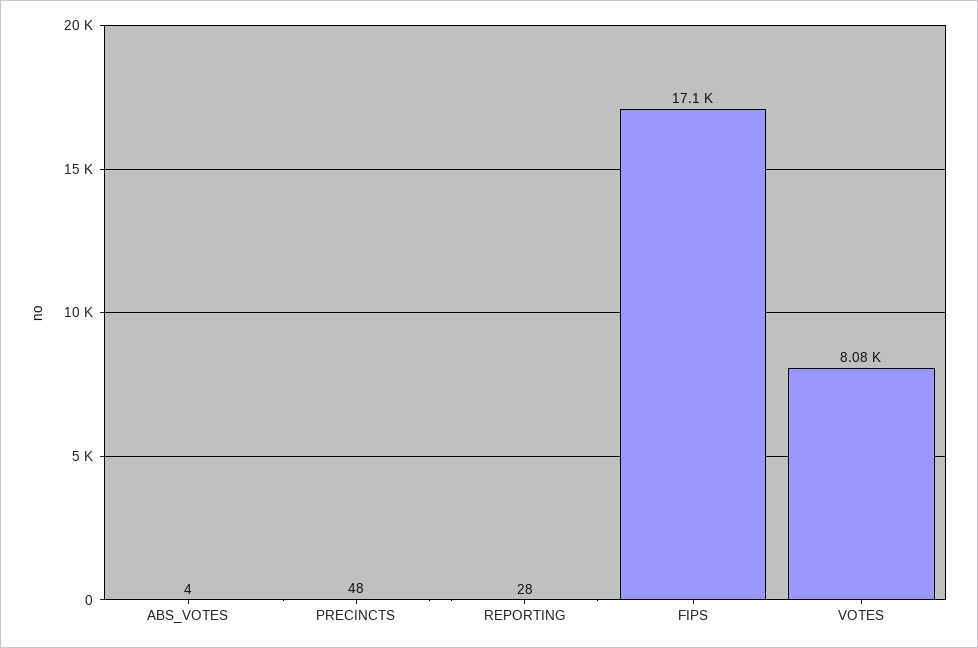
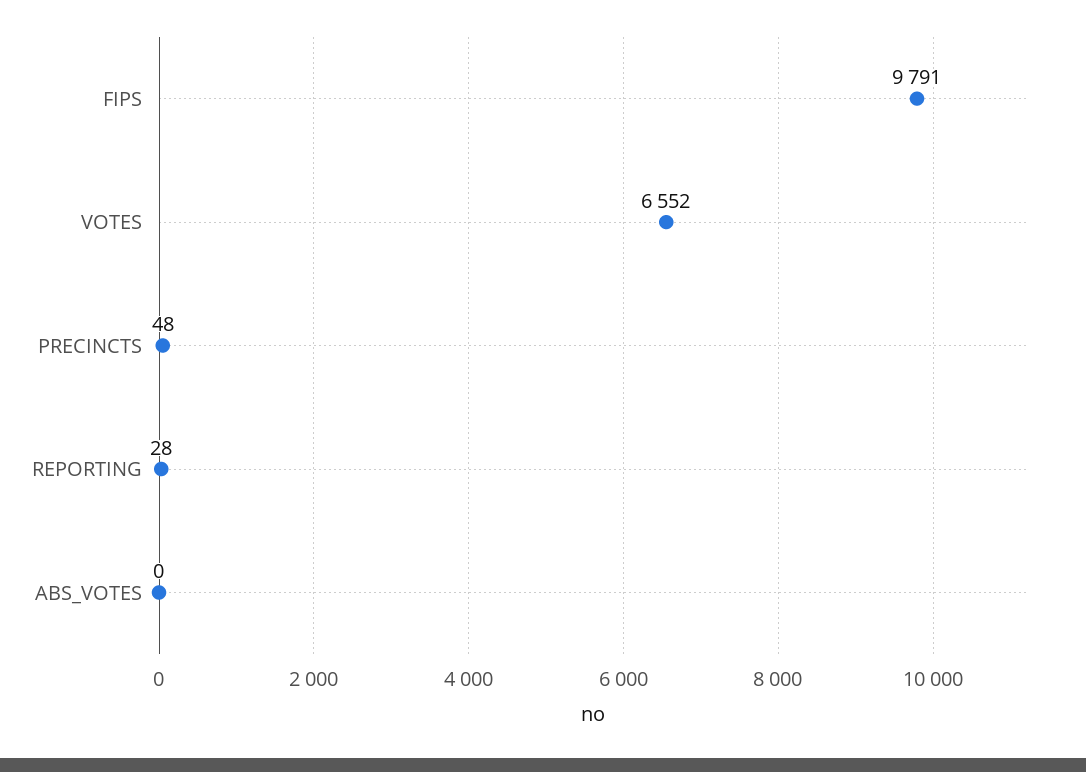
ABS_VOTES: 4 -> 0
FIPS: 17100 -> 9791
VOTES: 8080 -> 6552

